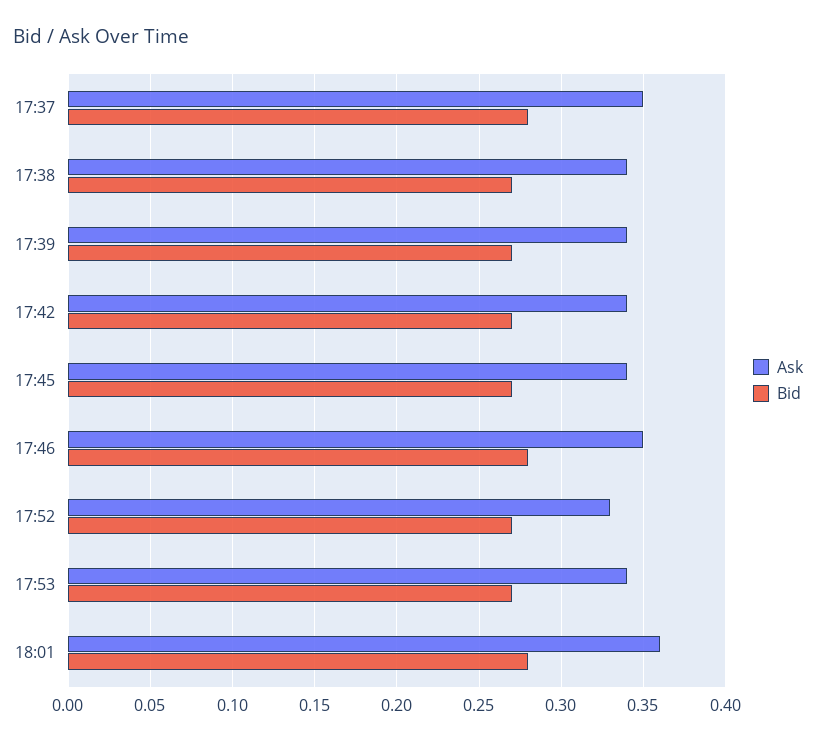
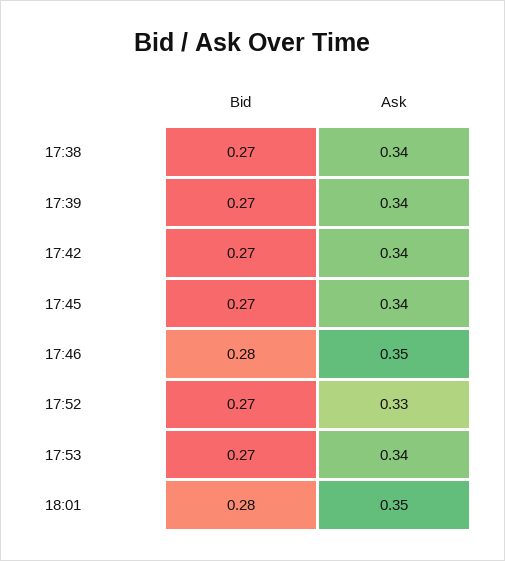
Ask, 17:37: 0.35 -> none
Bid, 17:37: 0.28 -> none
Ask, 18:01: 0.36 -> 0.35

